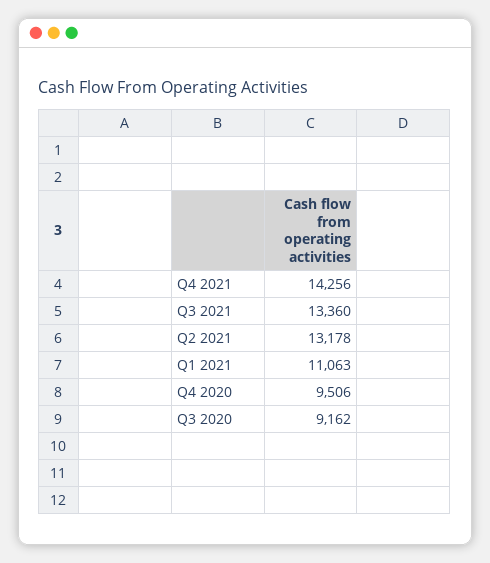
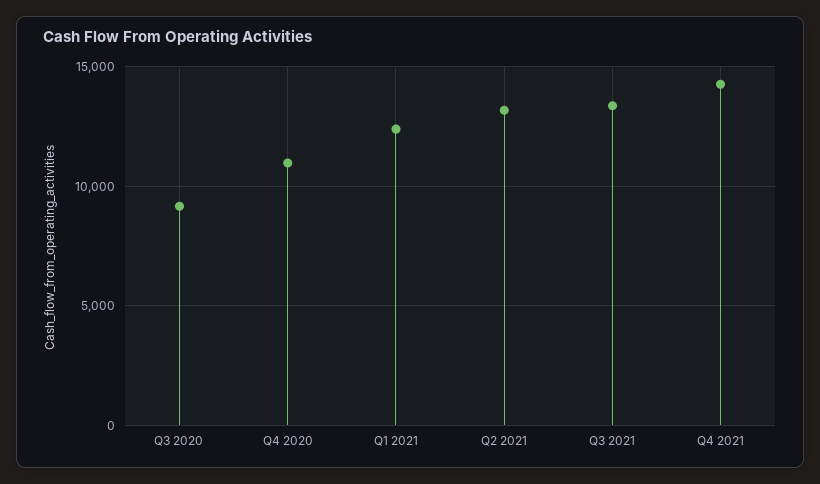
Q1 2021: 11063 -> 12500
Q4 2020: 9506 -> 11000

